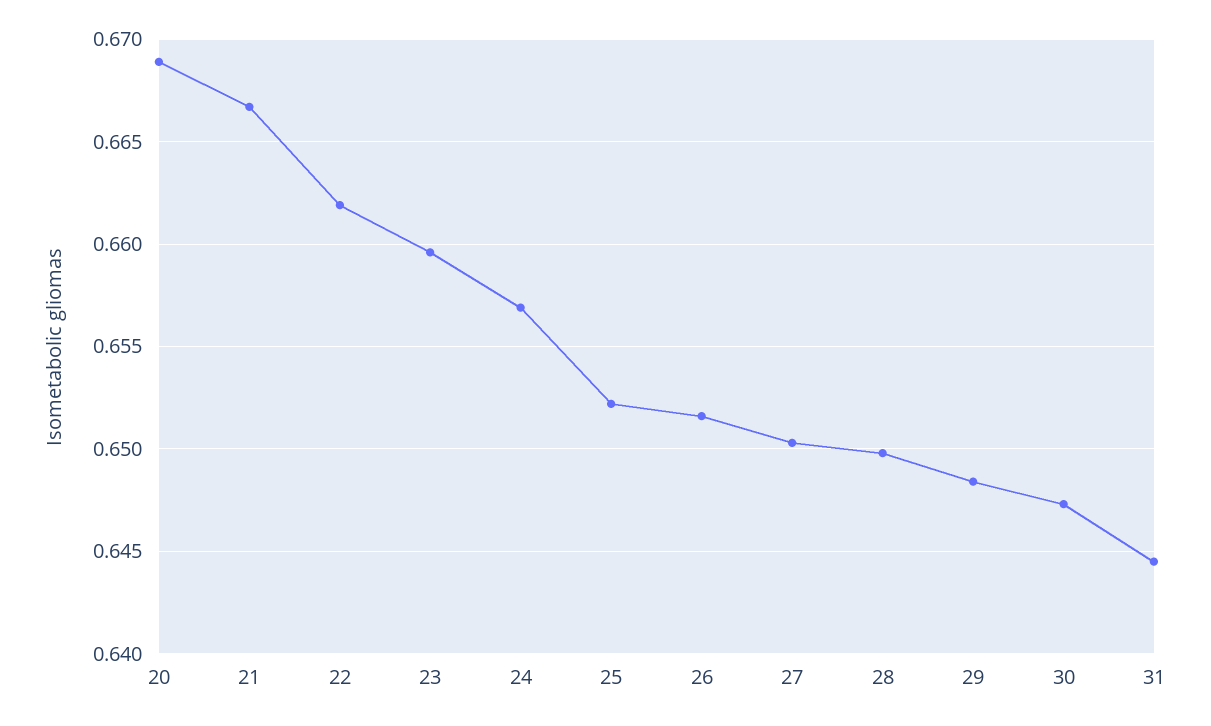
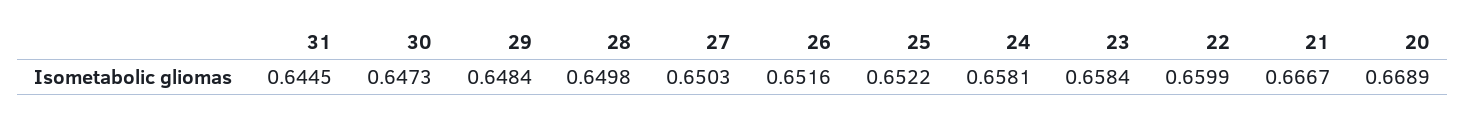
22: 0.662 -> 0.6599
23: 0.6595 -> 0.6584
24: 0.657 -> 0.6581

